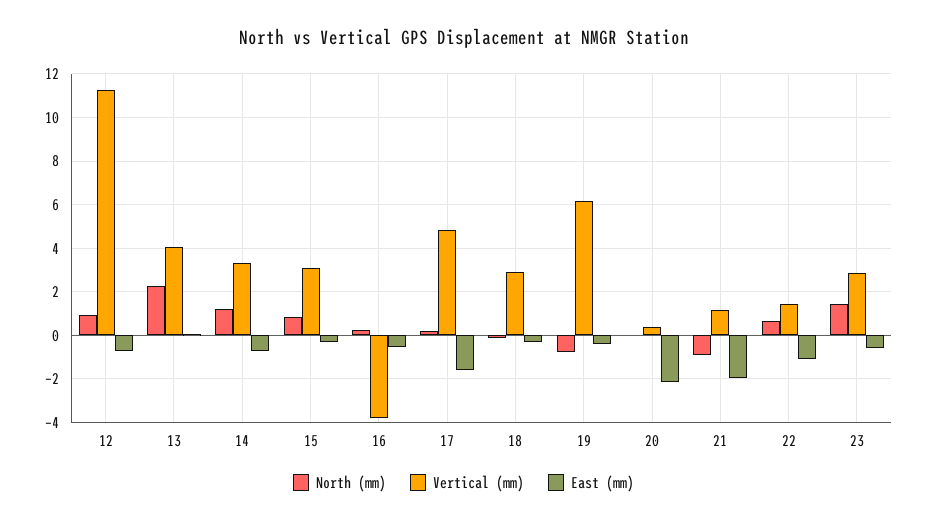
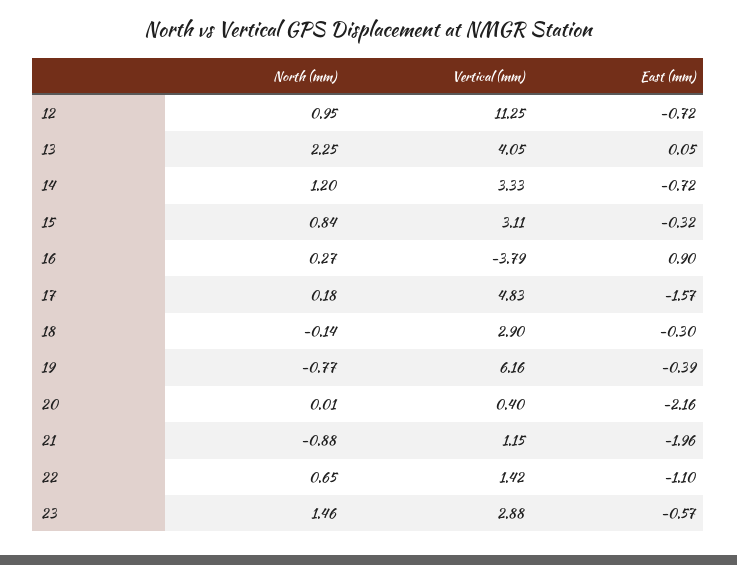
East (mm), 16: -0.5 -> 0.9

